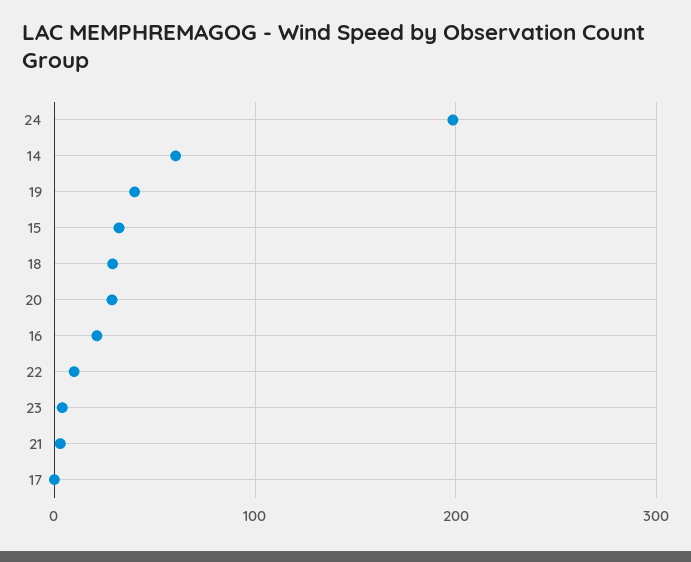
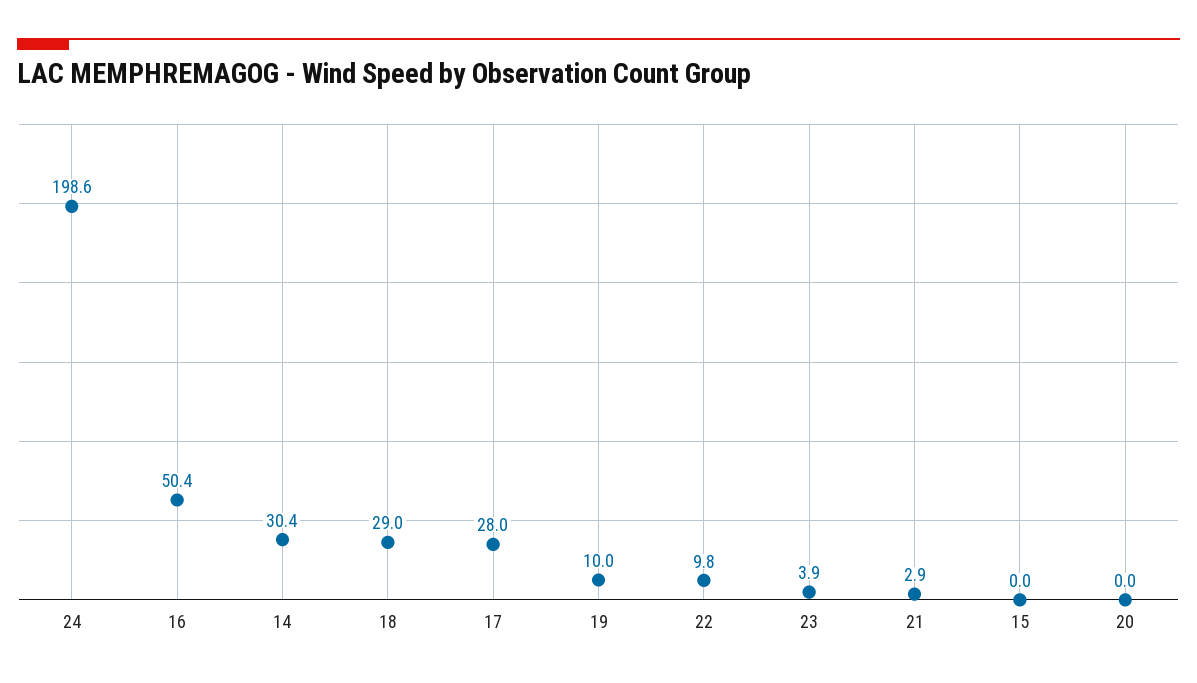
14: 60 -> 30.4
19: 40 -> 10
15: 30 -> 0
20: 30 -> 0
16: 20 -> 50.4
17: 0 -> 28

